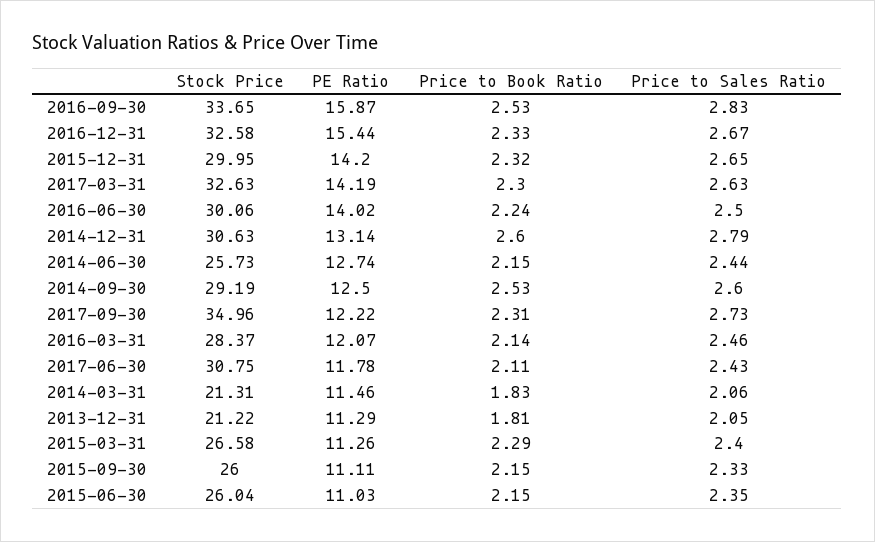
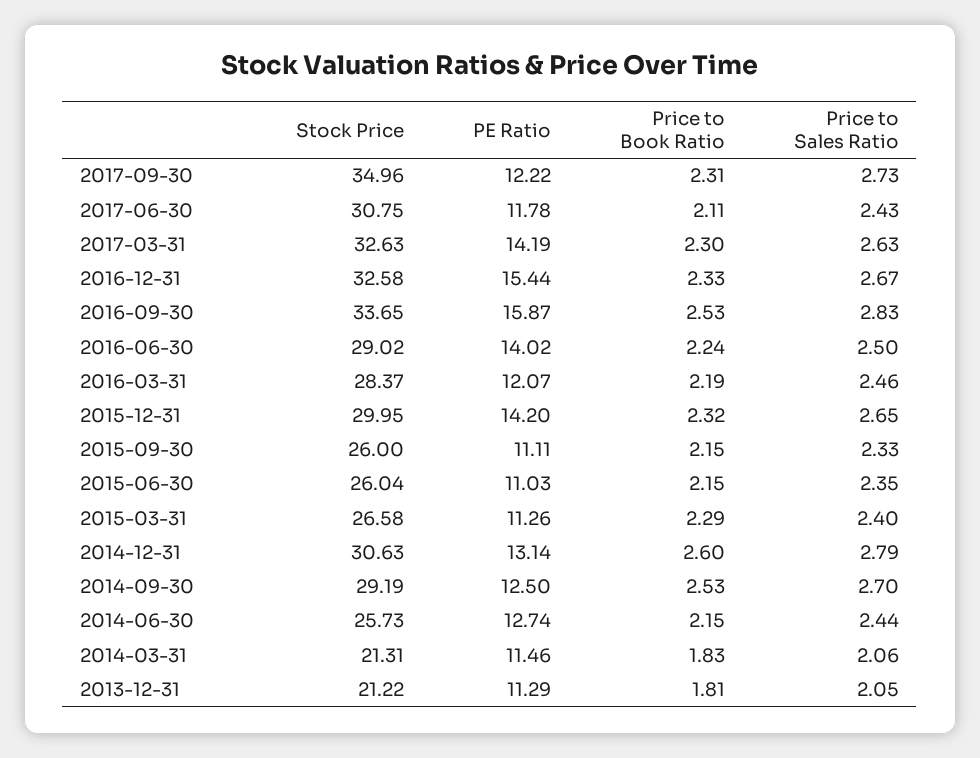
Stock Price, 2016-06-30: 30.06 -> 29.02
Price to Sales Ratio, 2014-09-30: 2.6 -> 2.7
Price to Book Ratio, 2016-03-31: 2.14 -> 2.19

